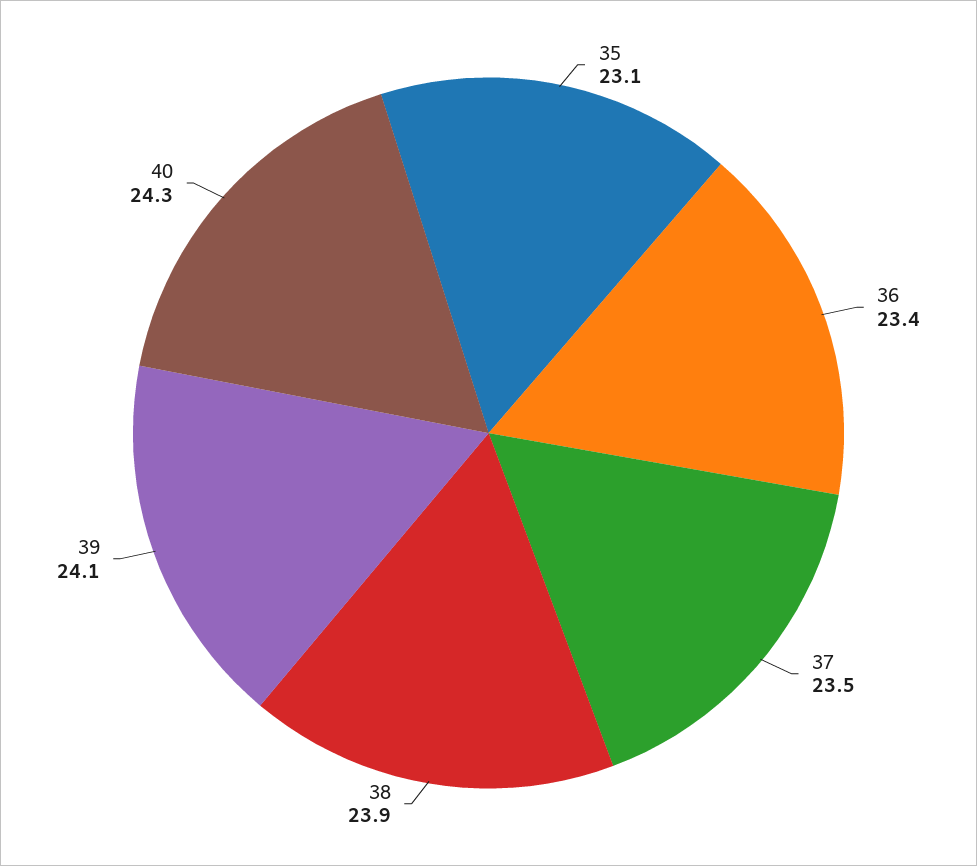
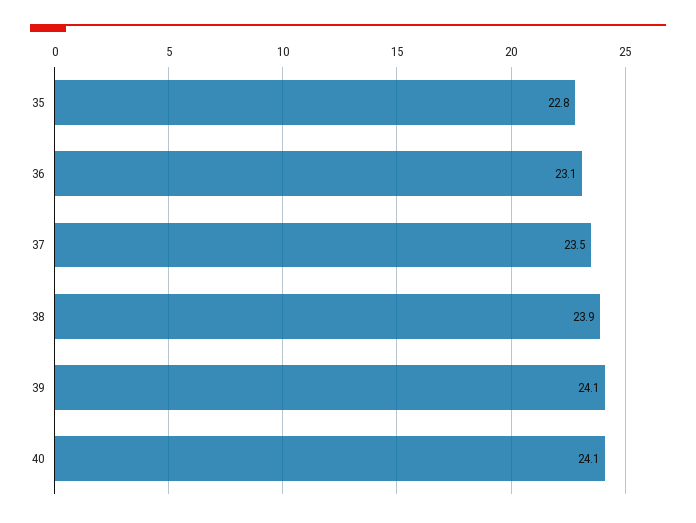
35: 23.1 -> 22.8
36: 23.4 -> 23.1
40: 24.3 -> 24.1

